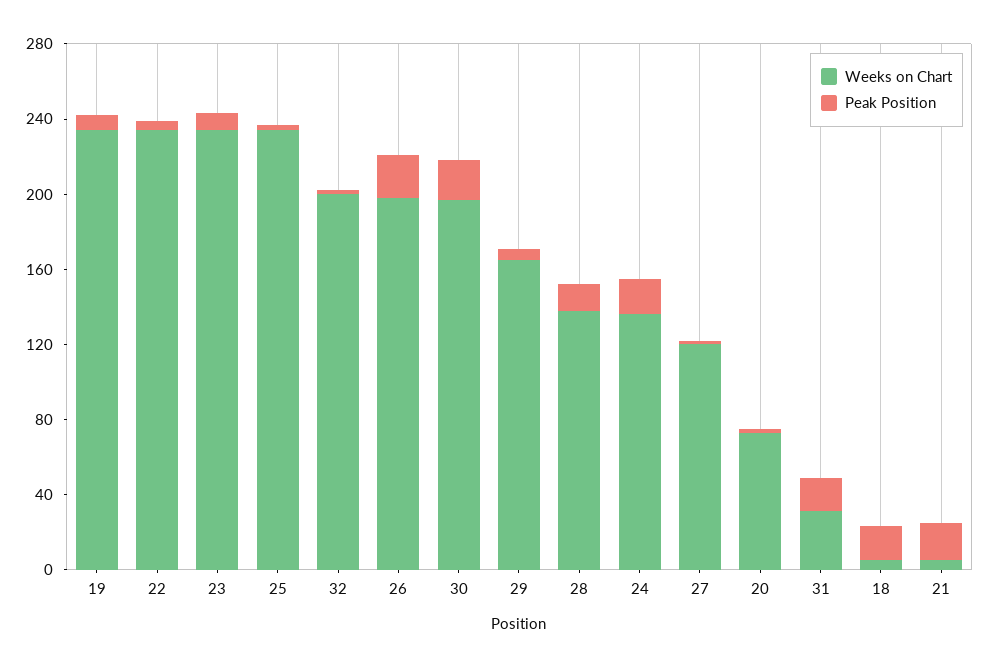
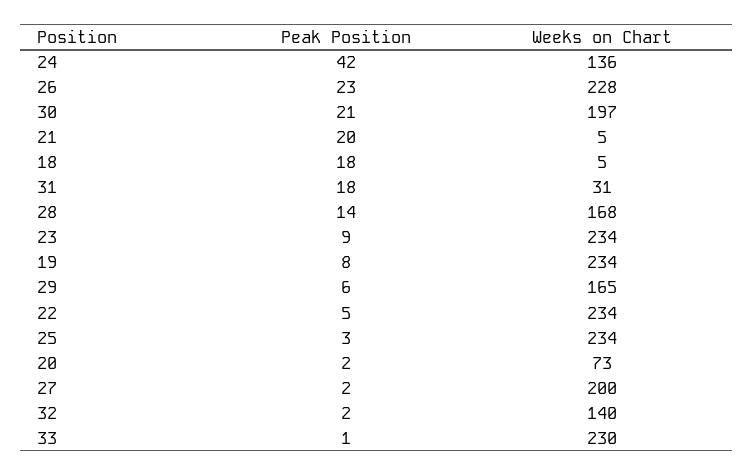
Weeks on Chart, 32: 200 -> 140
Weeks on Chart, 26: 200 -> 228
Weeks on Chart, 28: 140 -> 168
Peak Position, 24: 20 -> 42
Weeks on Chart, 27: 120 -> 200
Peak Position, 33: none -> 1
Weeks on Chart, 33: none -> 230

